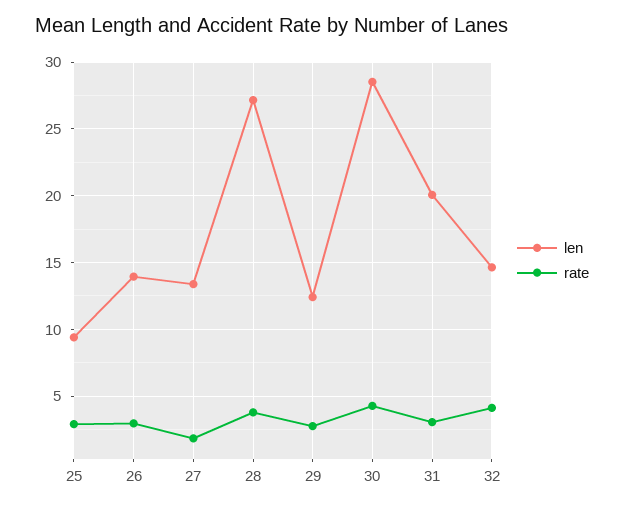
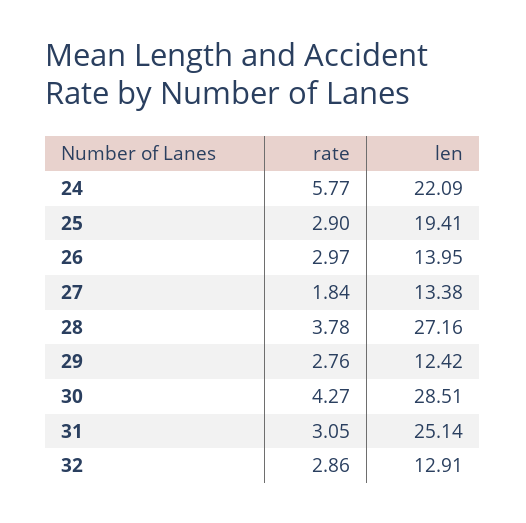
len, 25: 9.5 -> 19.41
len, 31: 20 -> 25.14
len, 32: 14.5 -> 12.91
rate, 32: 4 -> 2.86
rate, 24: none -> 5.77
len, 24: none -> 22.09

